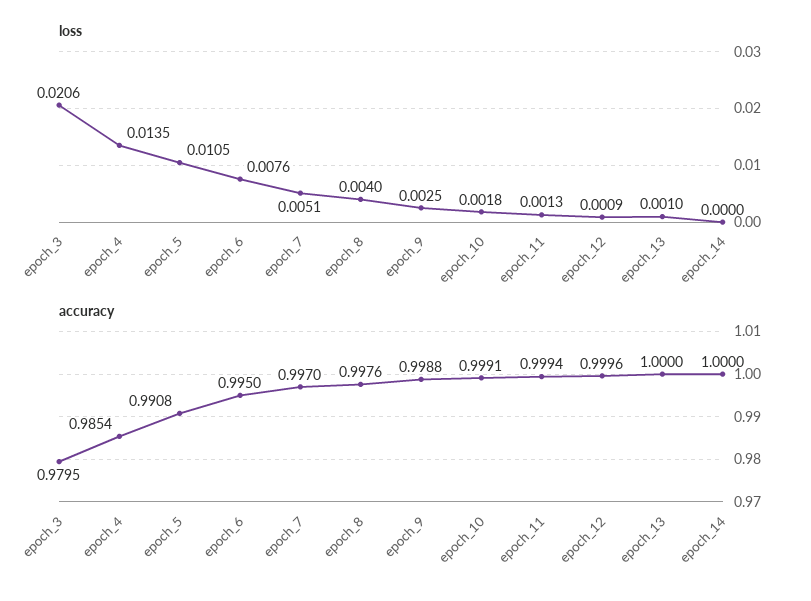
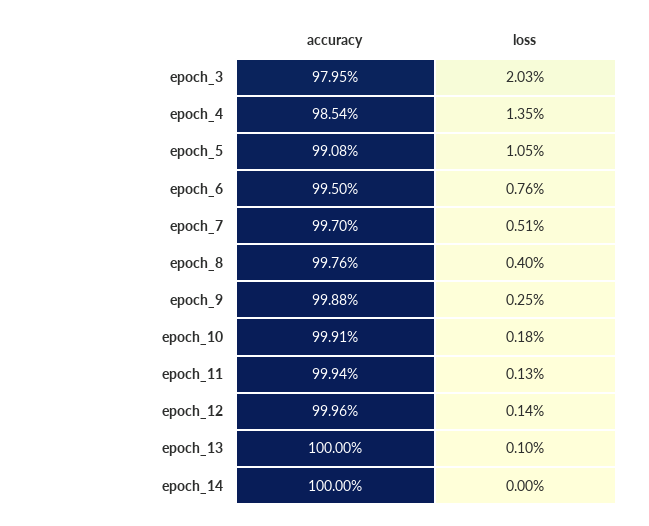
loss, epoch_3: 0.0206 -> 0.0203
loss, epoch_12: 0.0009 -> 0.0014

